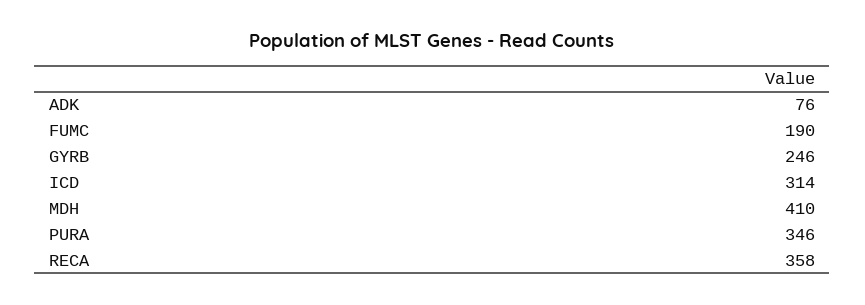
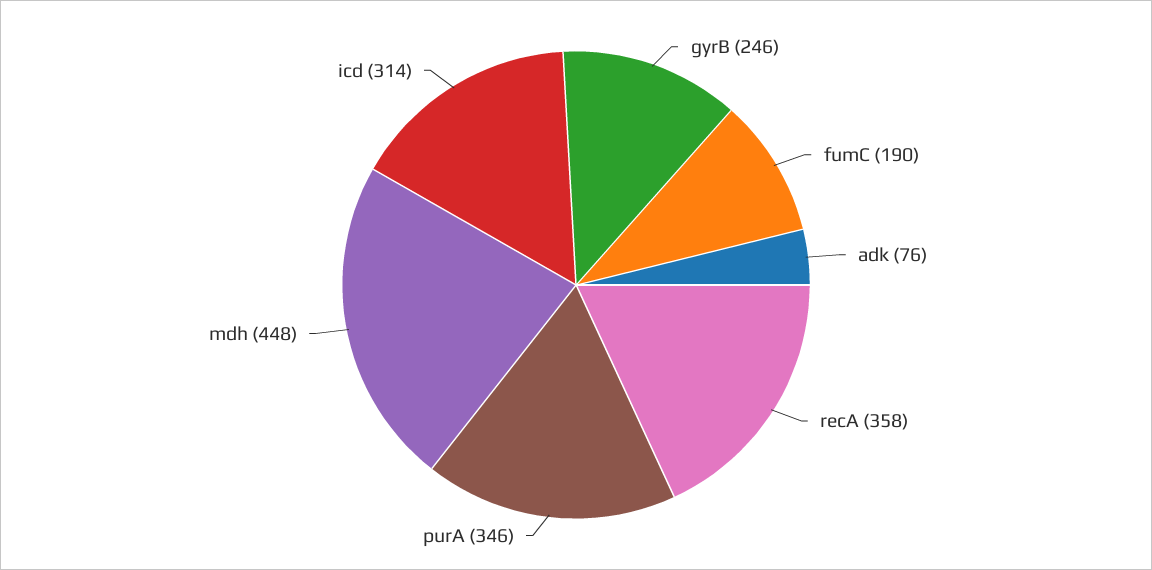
MDH: 410 -> 448

